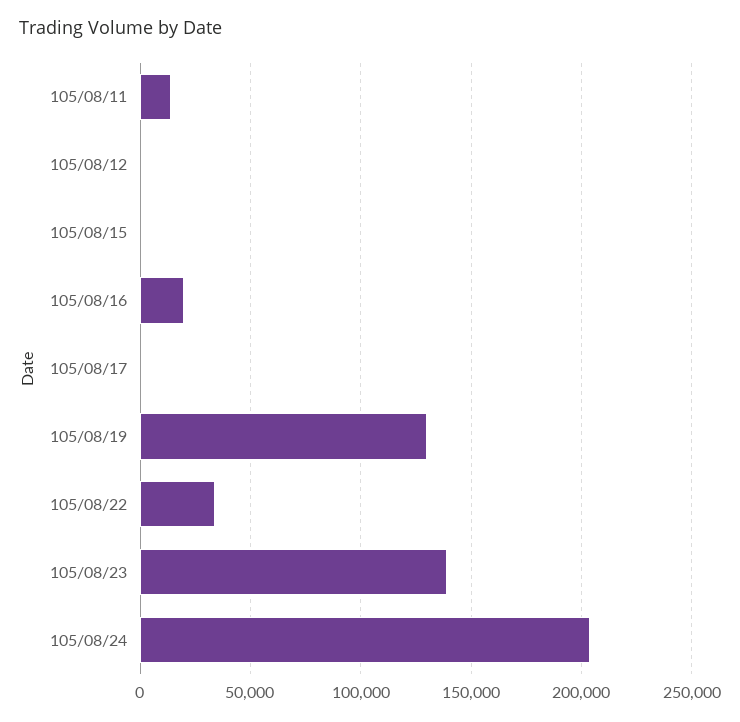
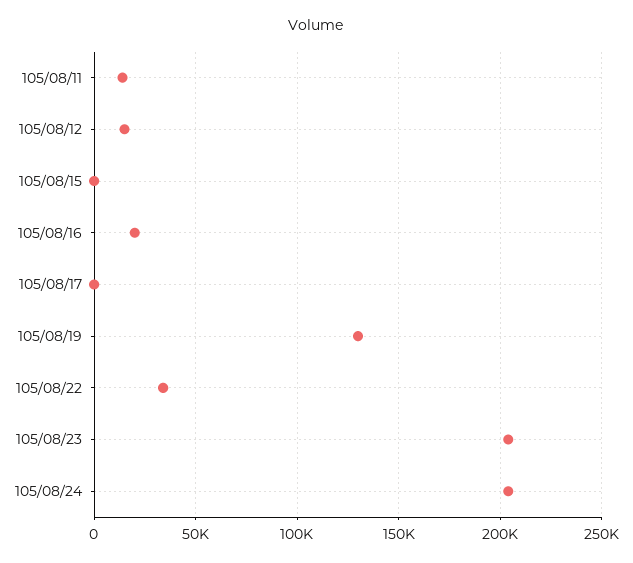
105/08/12: 0 -> 15000
105/08/23: 140000 -> 205000

